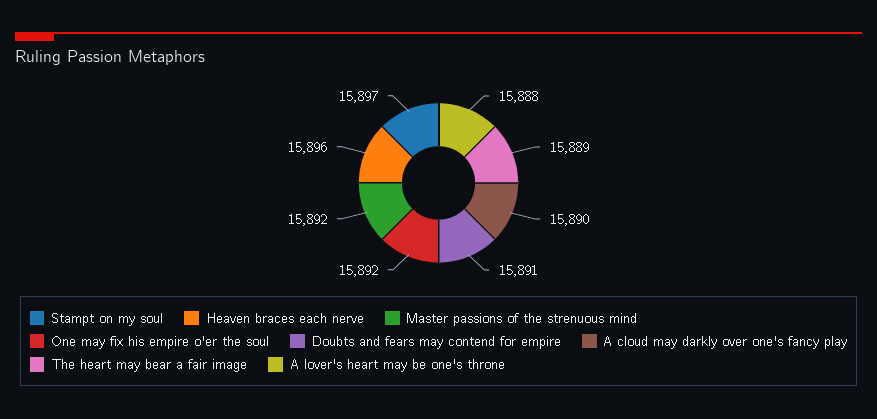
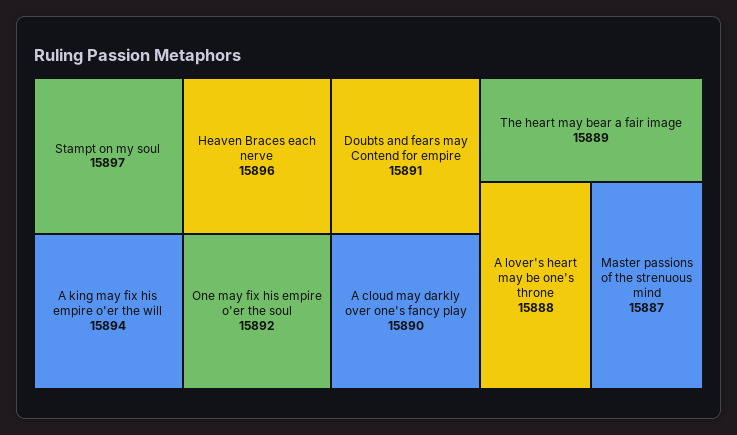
Master passions of the strenuous mind: 15892 -> 15887
A king may fix his empire o'er the will: none -> 15894

